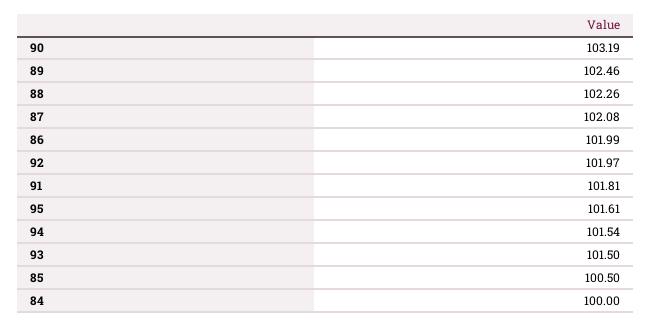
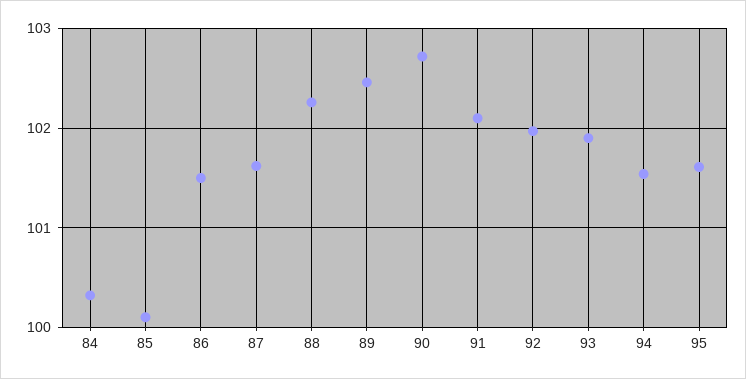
90: 103.19 -> 102.7
87: 102.08 -> 101.6
86: 101.99 -> 101.5
91: 101.81 -> 102.1
93: 101.5 -> 101.9
85: 100.5 -> 100.1
84: 100 -> 100.3

